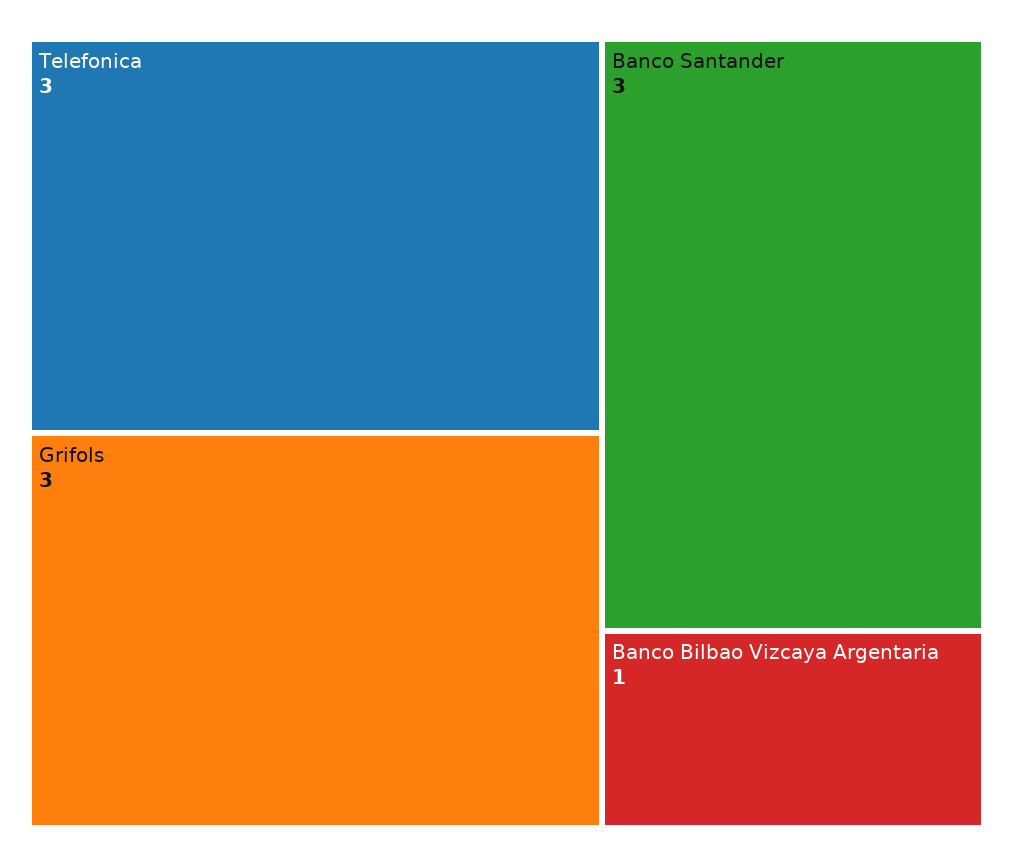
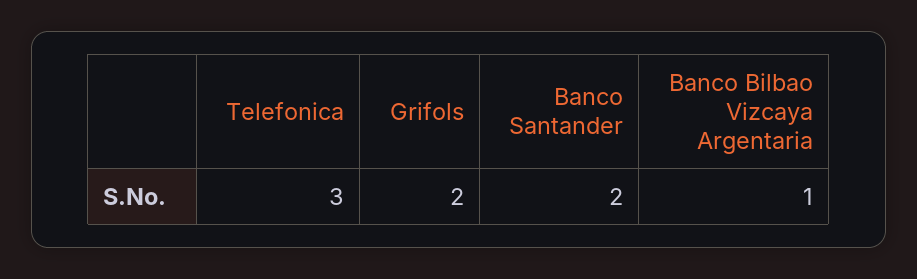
Grifols: 3 -> 2
Banco Santander: 3 -> 2

